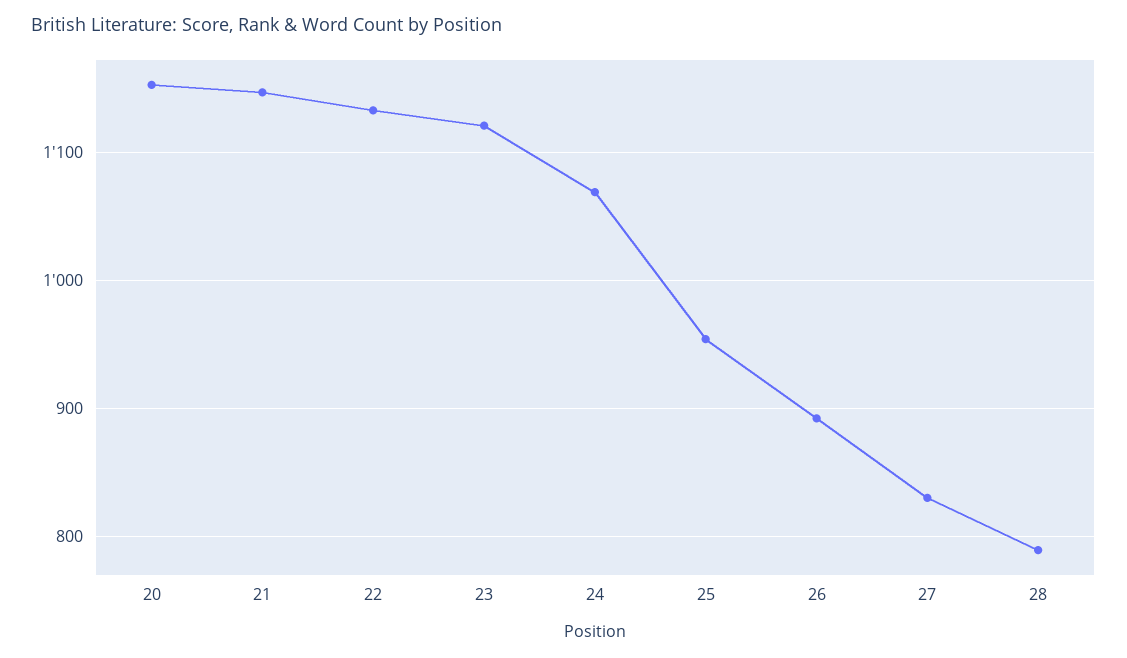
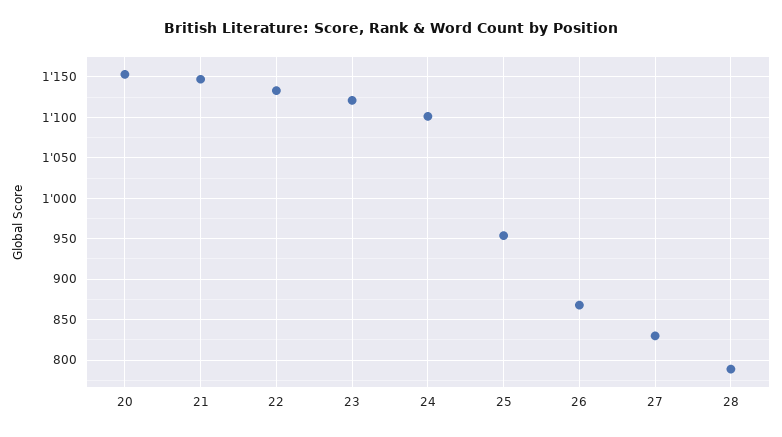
24: 1070 -> 1100
26: 890 -> 870

